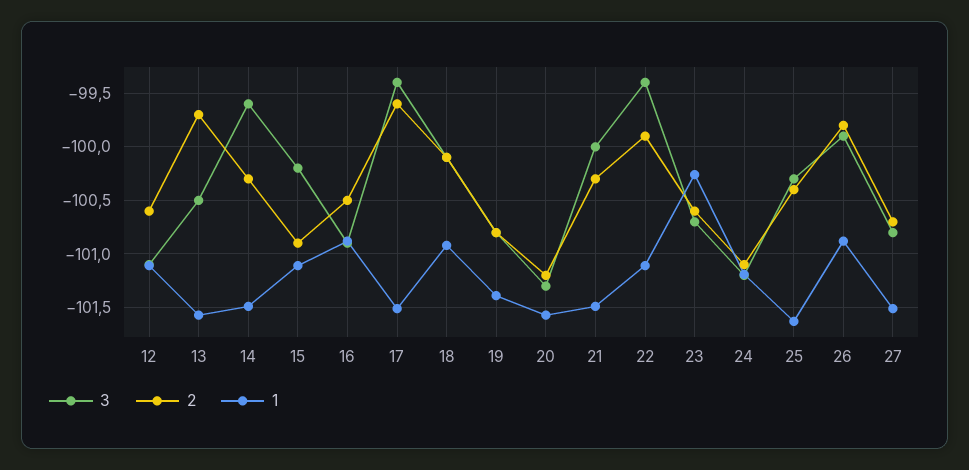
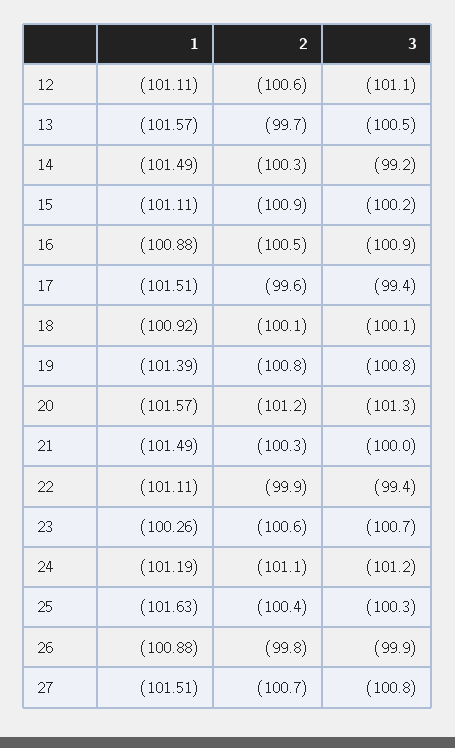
3, 14: -99.6 -> -99.2

